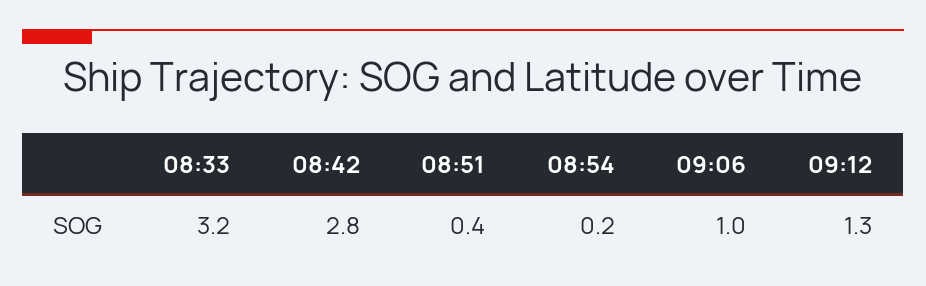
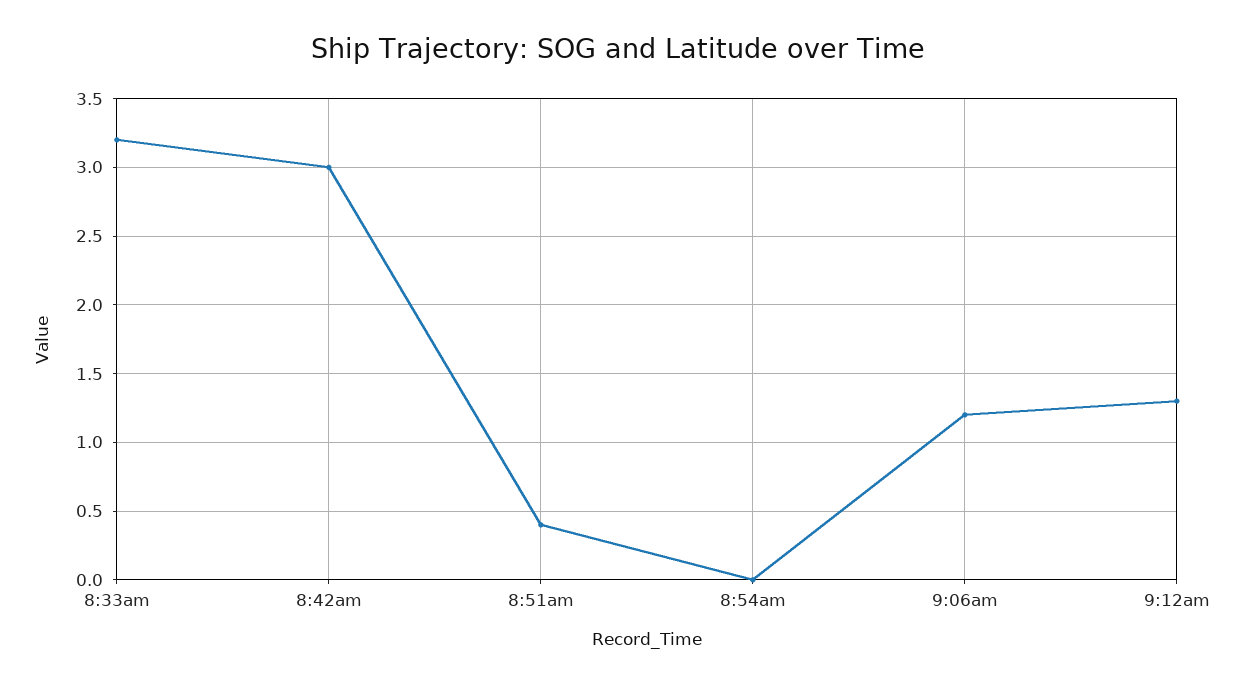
08:42: 2.8 -> 3
08:54: 0.2 -> 0
09:06: 1 -> 1.2

